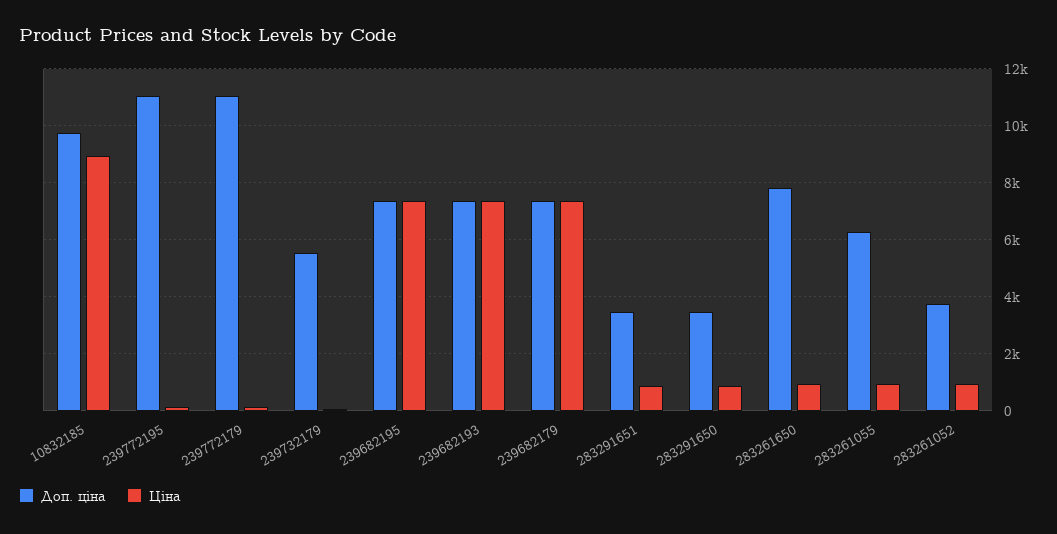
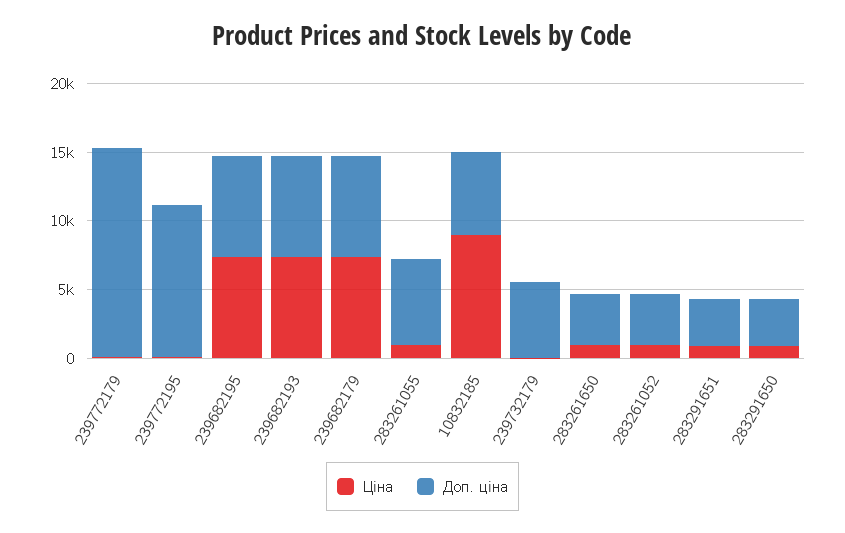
Доп. ціна, 10832185: 9750 -> 6000
Доп. ціна, 239772179: 11000 -> 15000
Доп. ціна, 283261650: 7750 -> 4000

